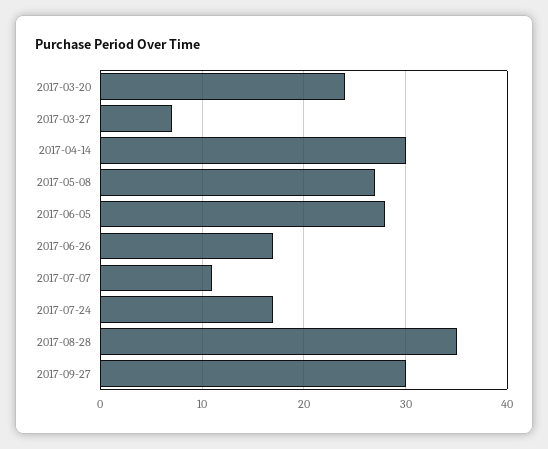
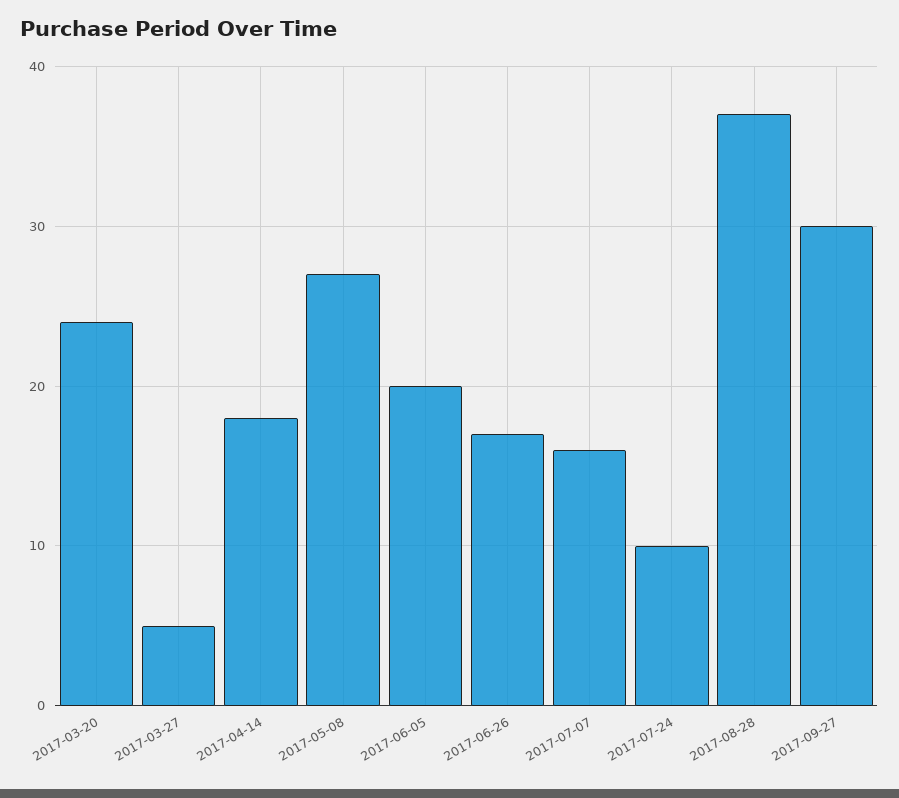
2017-03-27: 7 -> 5
2017-04-14: 30 -> 18
2017-06-05: 28 -> 20
2017-07-07: 11 -> 16
2017-07-24: 17 -> 10
2017-08-28: 35 -> 37

